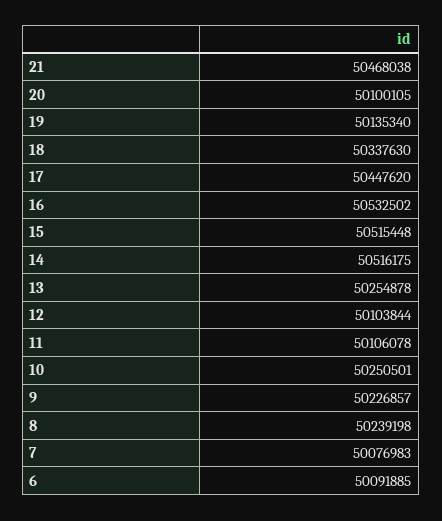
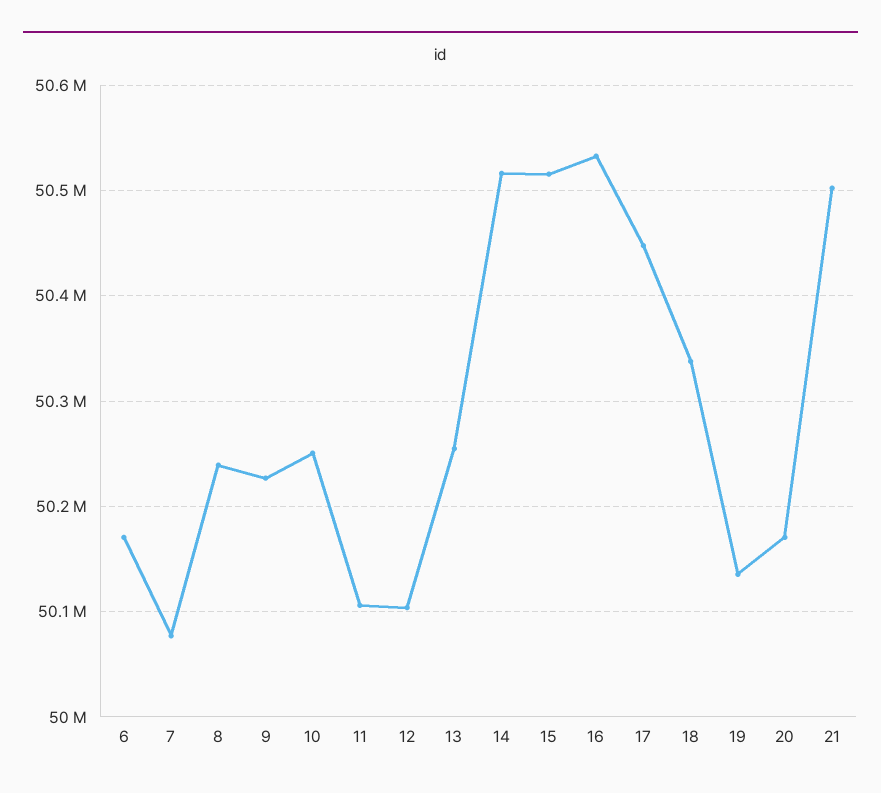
21: 50468038 -> 50500000
20: 50100105 -> 50170000
6: 50091885 -> 50170000

